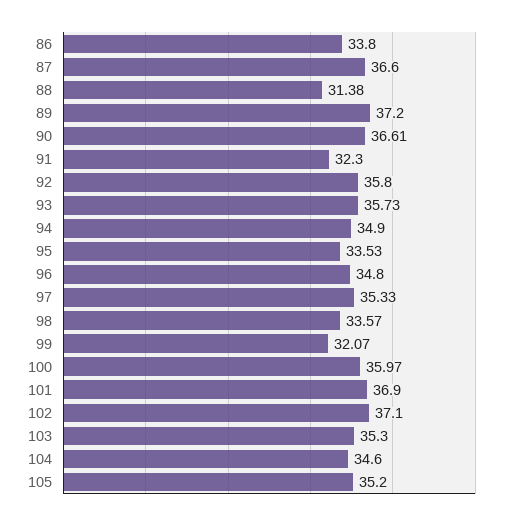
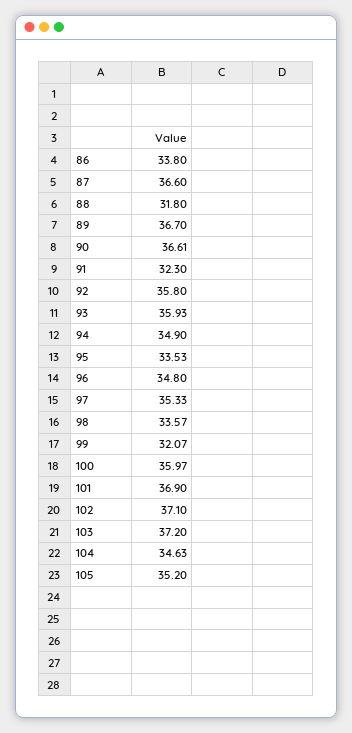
88: 31.38 -> 31.8
89: 37.2 -> 36.7
93: 35.73 -> 35.93
103: 35.3 -> 37.2
104: 34.6 -> 34.63

